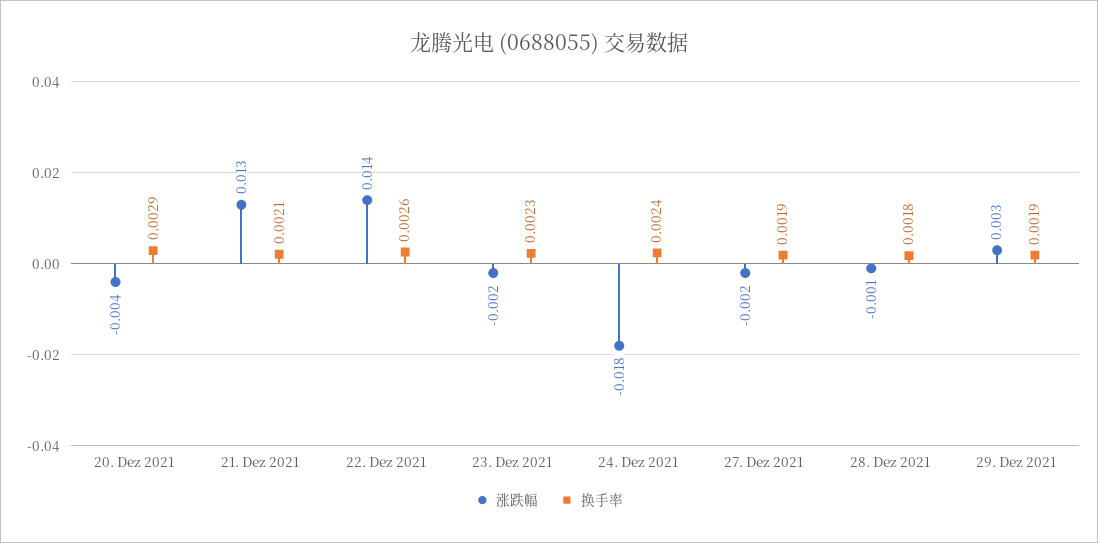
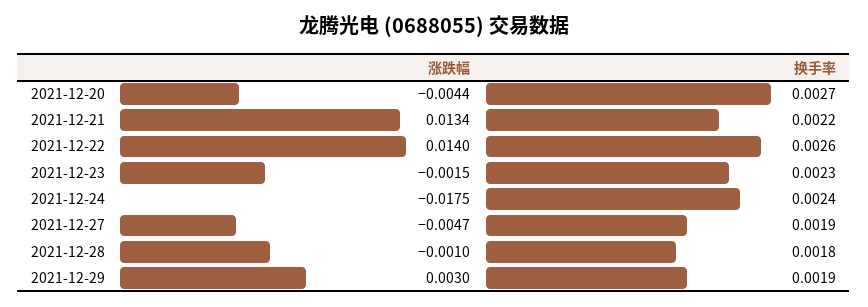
换手率, 20. Dez 2021: 0.0029 -> 0.0027
换手率, 21. Dez 2021: 0.0021 -> 0.0022
涨跌幅, 27. Dez 2021: -0.002 -> -0.0047

